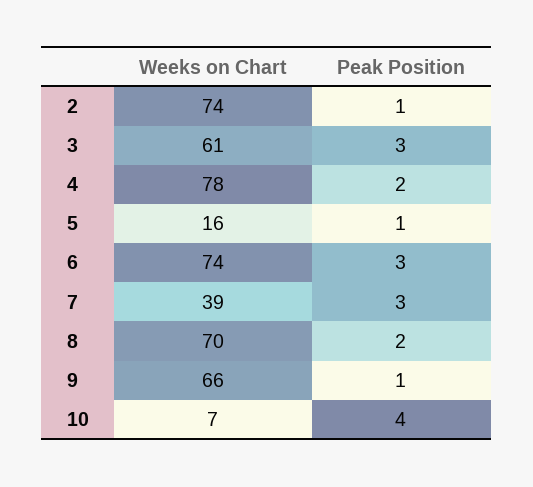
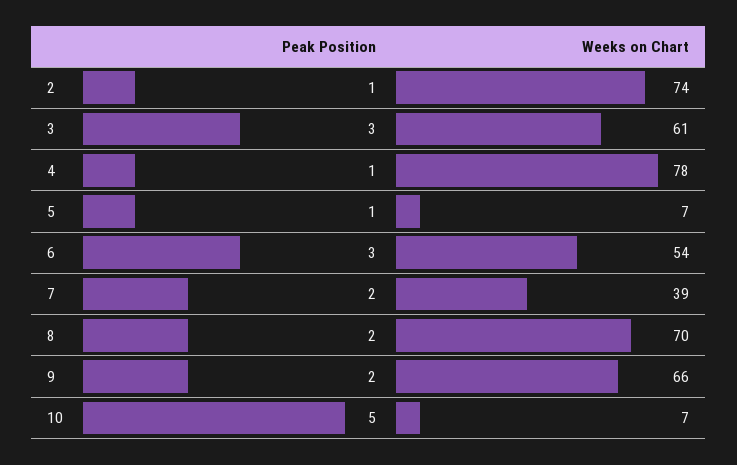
Peak Position, 4: 2 -> 1
Weeks on Chart, 5: 16 -> 7
Weeks on Chart, 6: 74 -> 54
Peak Position, 7: 3 -> 2
Peak Position, 9: 1 -> 2
Peak Position, 10: 4 -> 5

